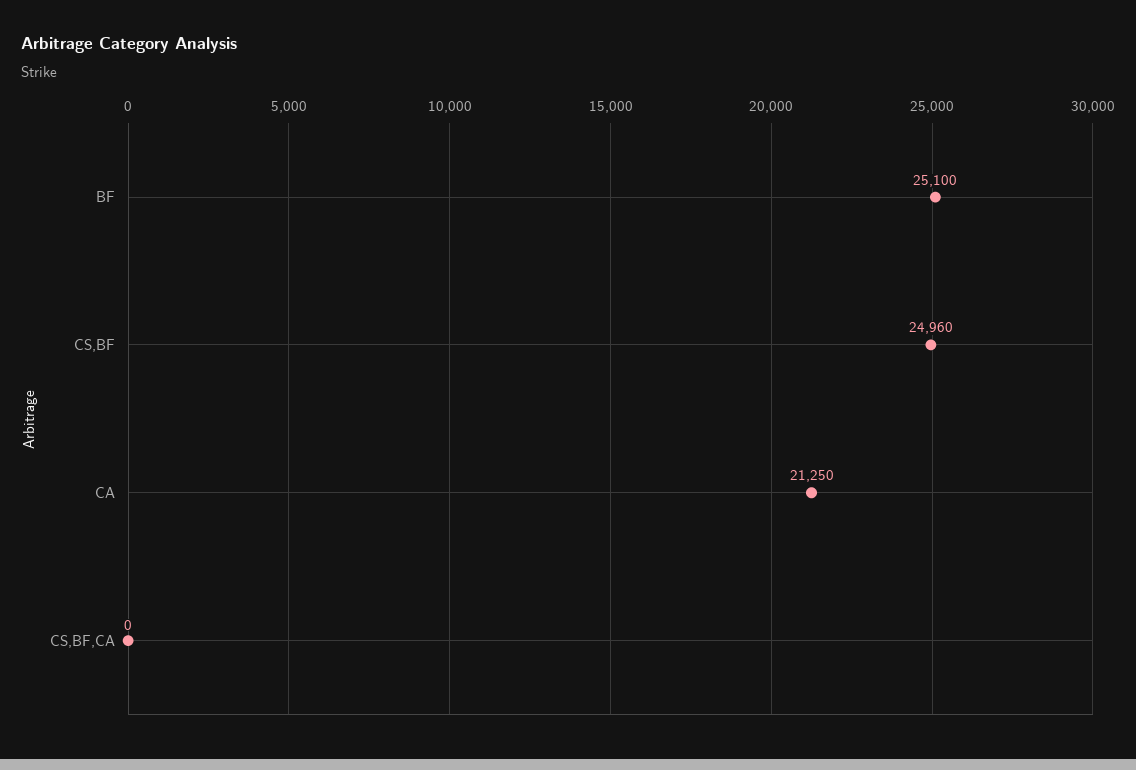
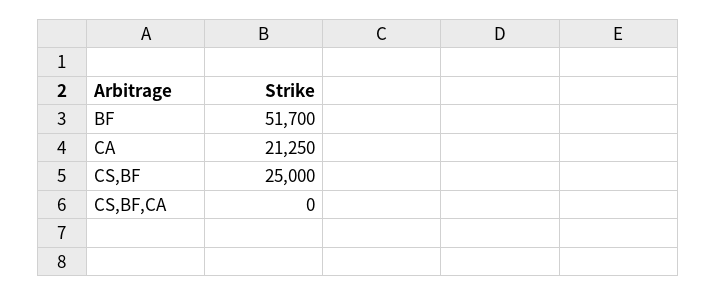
BF: 25100 -> 51700
CS,BF: 24960 -> 25000

